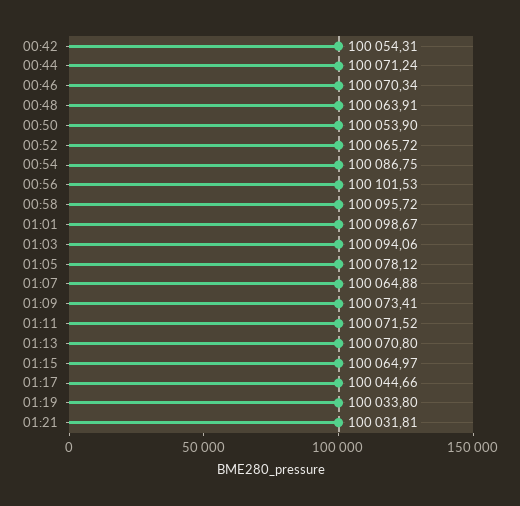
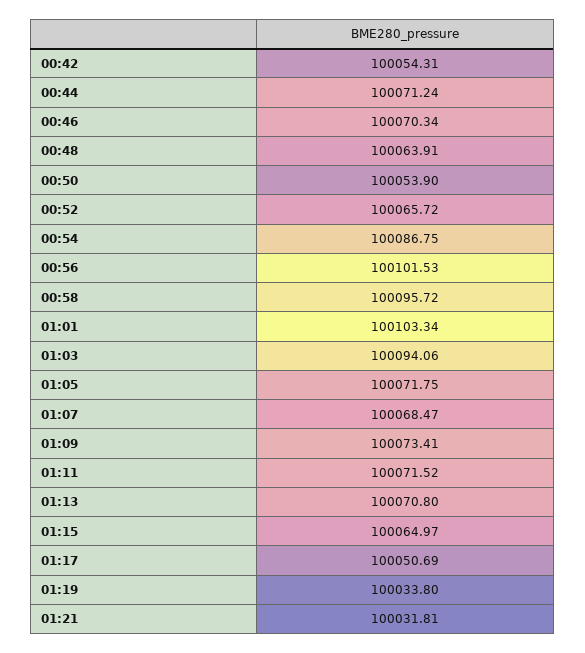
01:01: 100098.67 -> 100103.34
01:05: 100078.12 -> 100071.75
01:07: 100064.88 -> 100068.47
01:17: 100044.66 -> 100050.69

